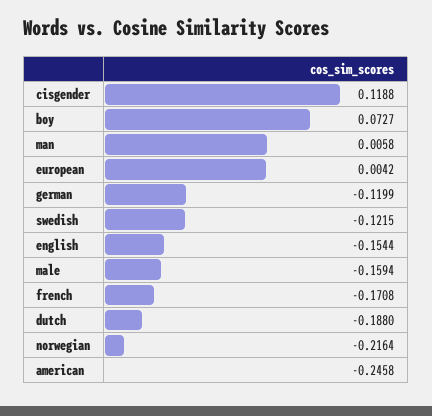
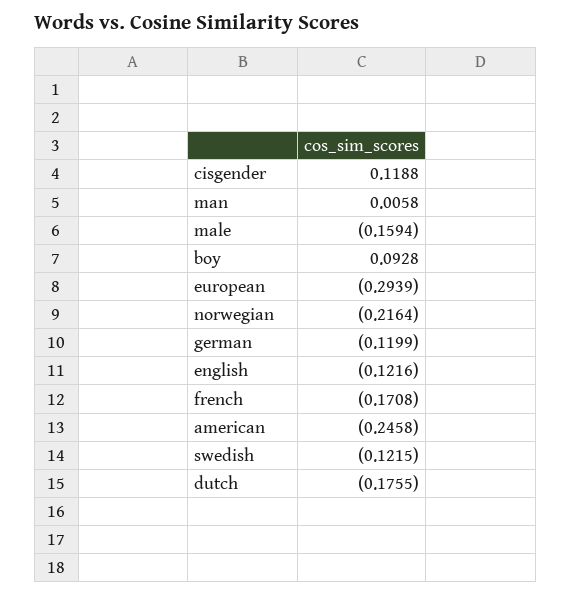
boy: 0.0727 -> 0.0928
european: 0.0042 -> -0.2939
english: -0.1544 -> -0.1216
dutch: -0.188 -> -0.1755

